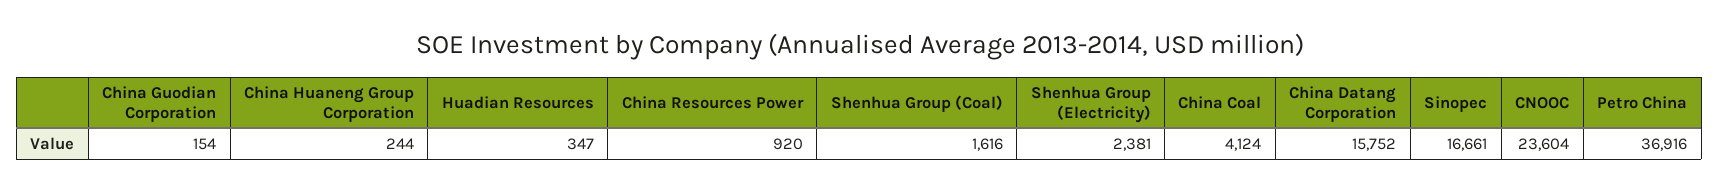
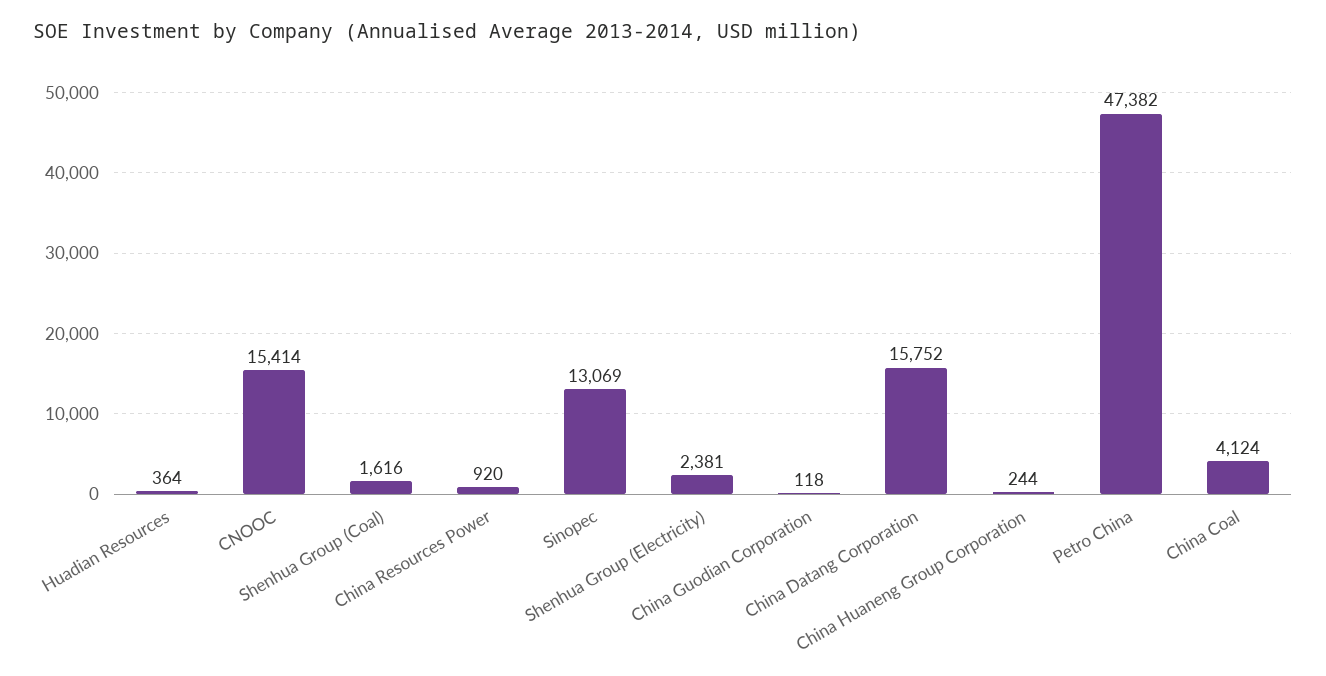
China Guodian Corporation: 154 -> 118
Huadian Resources: 347 -> 364
Sinopec: 16661 -> 13069
CNOOC: 23604 -> 15414
Petro China: 36916 -> 47382

